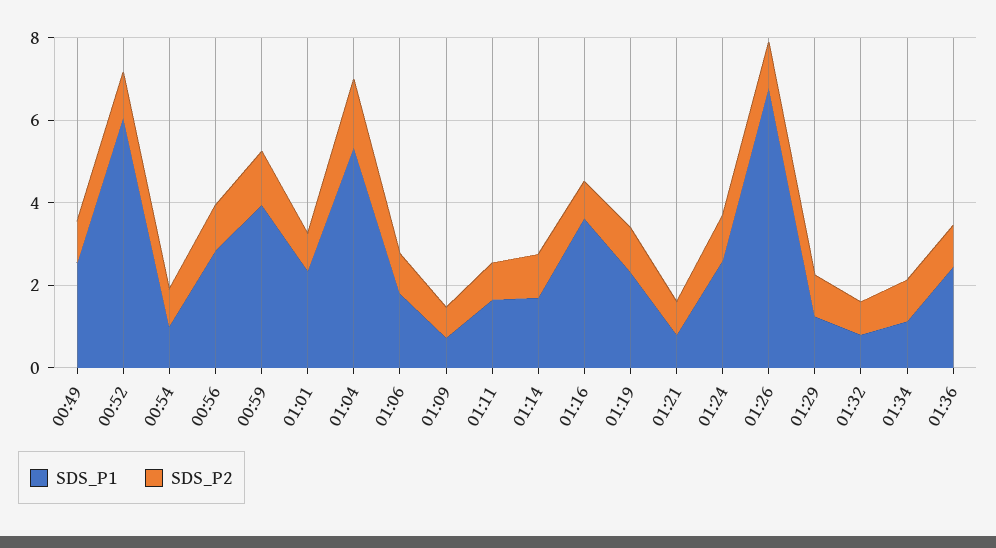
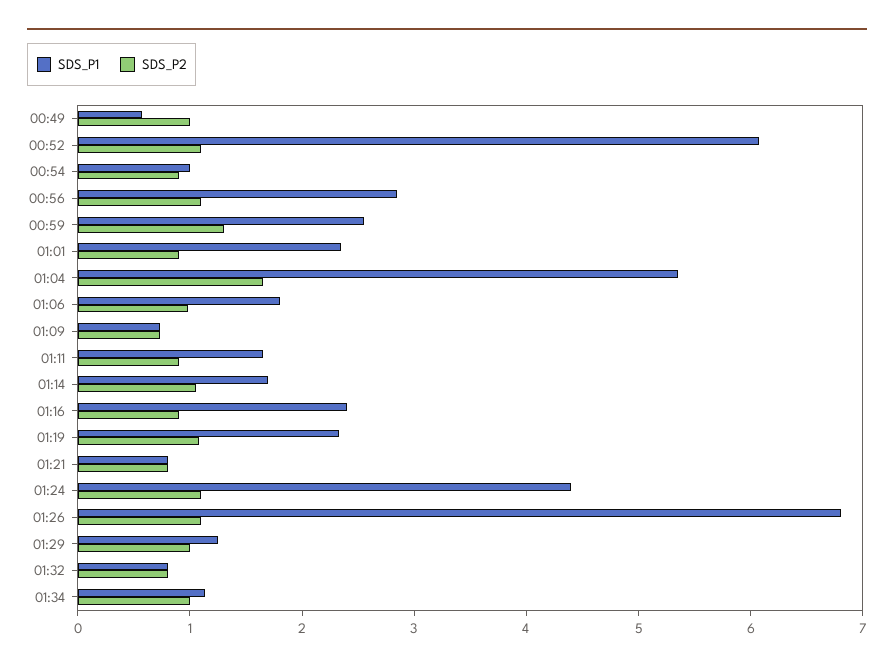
SDS_P1, 00:49: 2.5 -> 0.6
SDS_P1, 00:59: 4 -> 2.6
SDS_P1, 01:16: 3.5 -> 2.4
SDS_P1, 01:24: 2.5 -> 4.4
SDS_P1, 01:36: 2.5 -> none
SDS_P2, 01:36: 1 -> none

